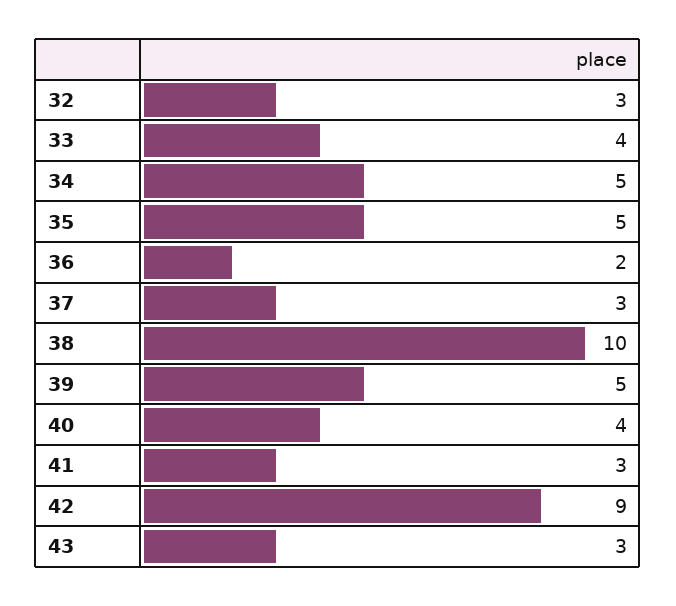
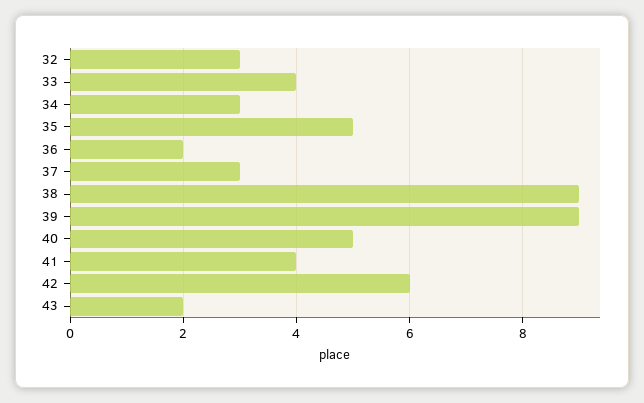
34: 5 -> 3
38: 10 -> 9
39: 5 -> 9
40: 4 -> 5
41: 3 -> 4
42: 9 -> 6
43: 3 -> 2

